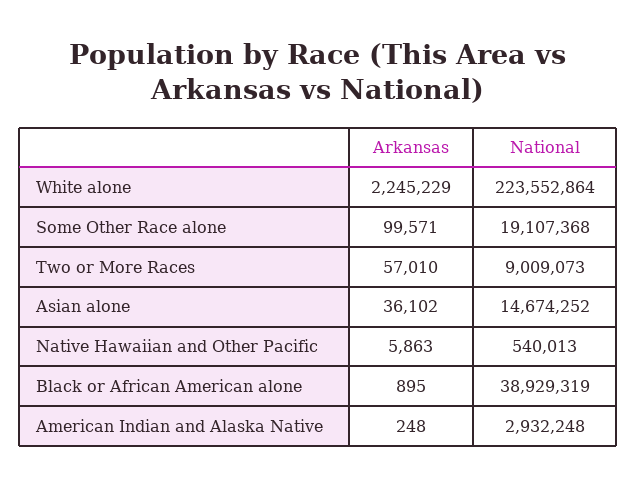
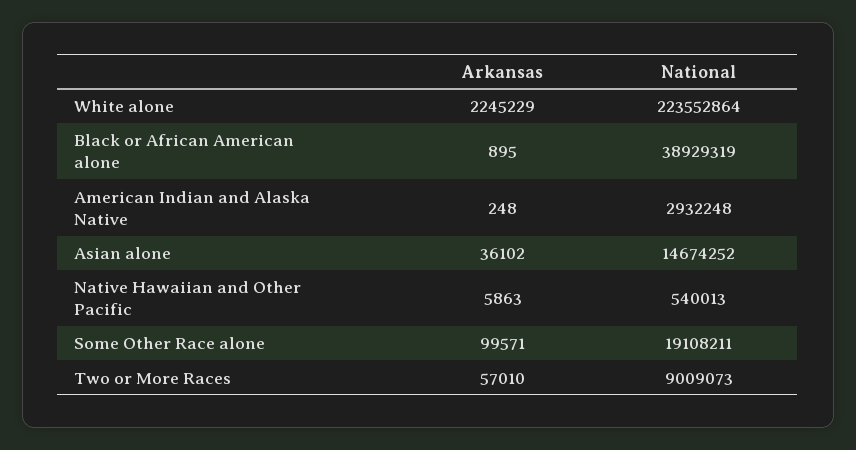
National, Some Other Race alone: 19107368 -> 19108211

